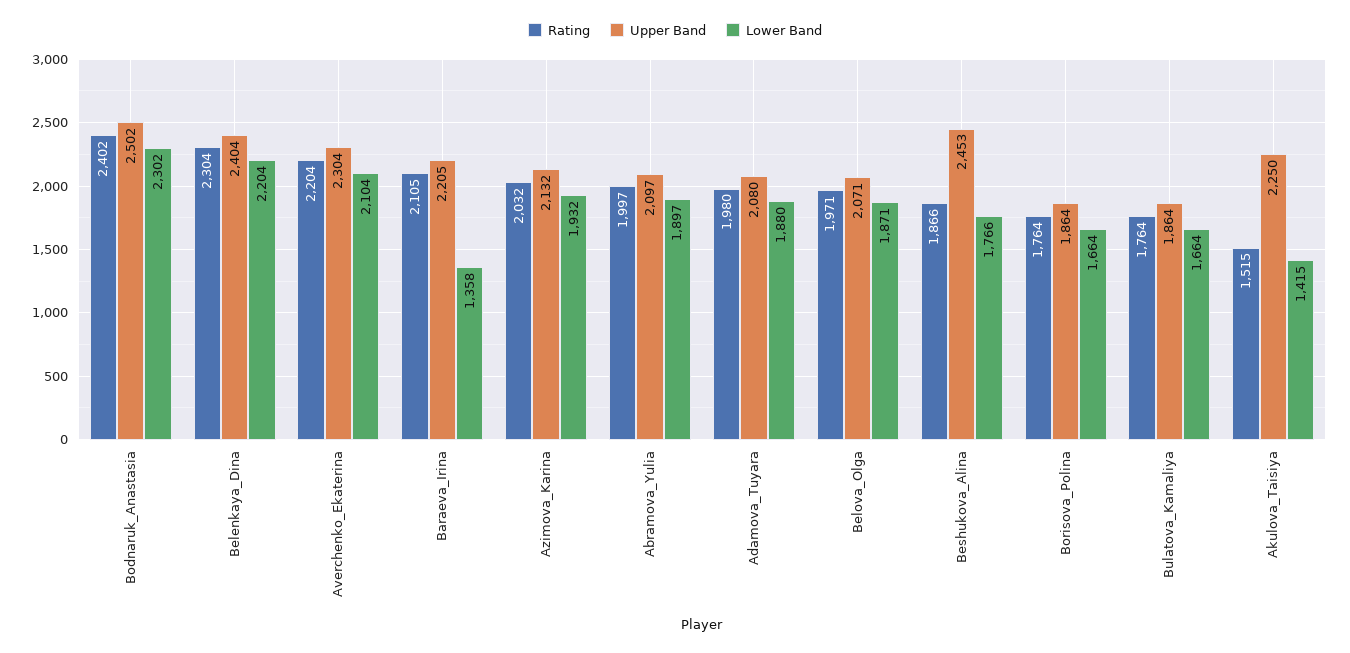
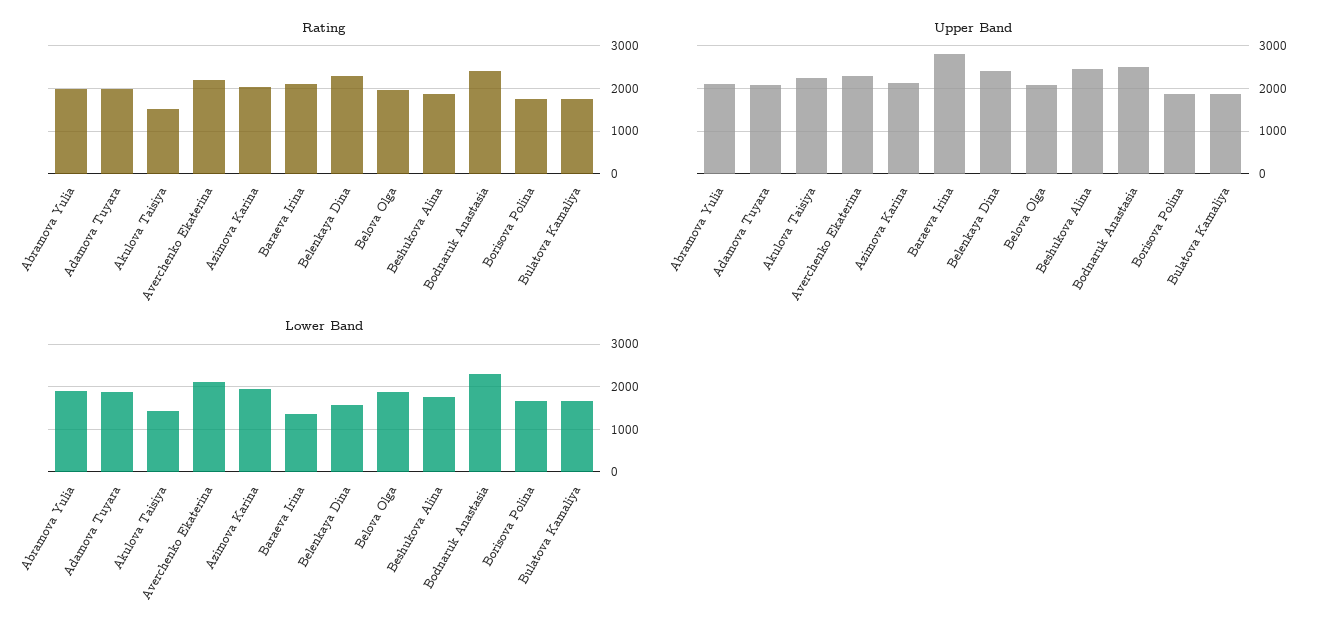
Lower Band, Belenkaya_Dina: 2204 -> 1600
Upper Band, Baraeva_Irina: 2205 -> 2800

